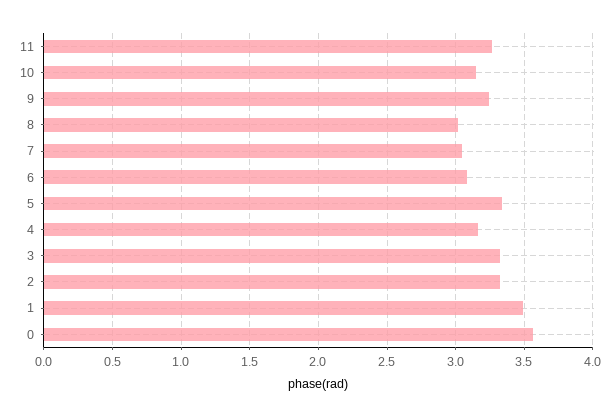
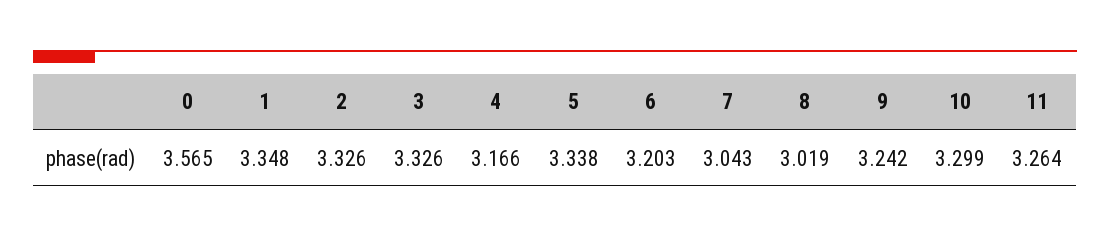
10: 3.15 -> 3.299
6: 3.1 -> 3.203
1: 3.5 -> 3.348

